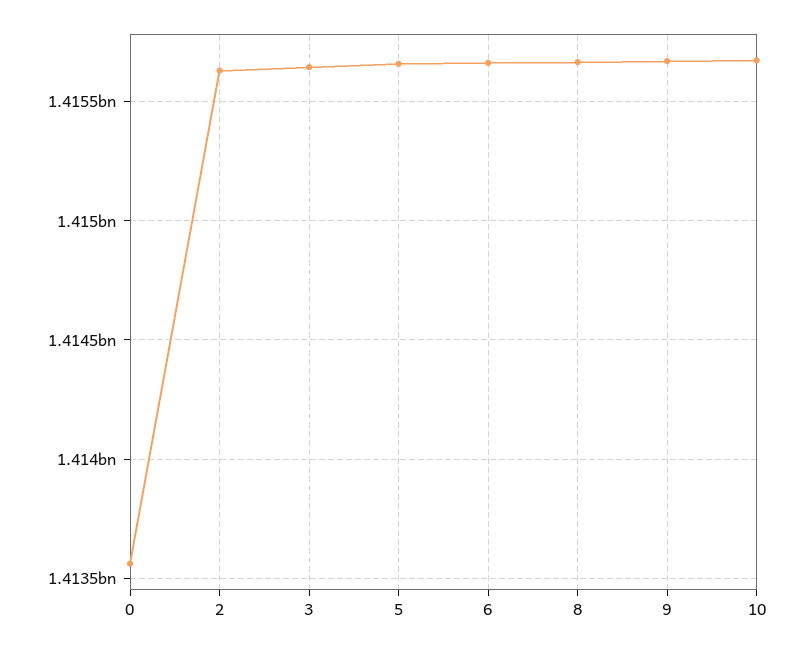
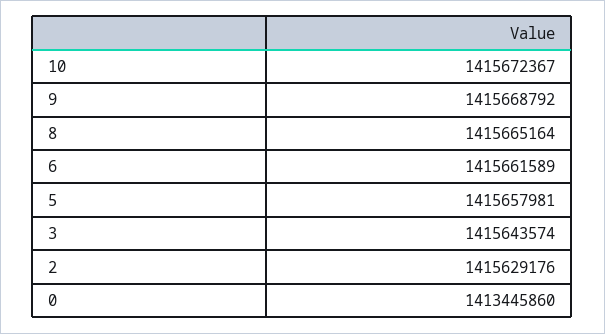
0: 1413550000 -> 1413445860

